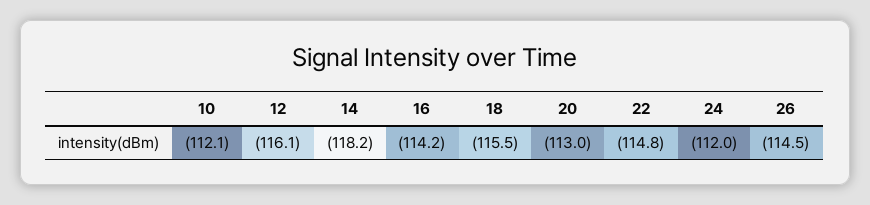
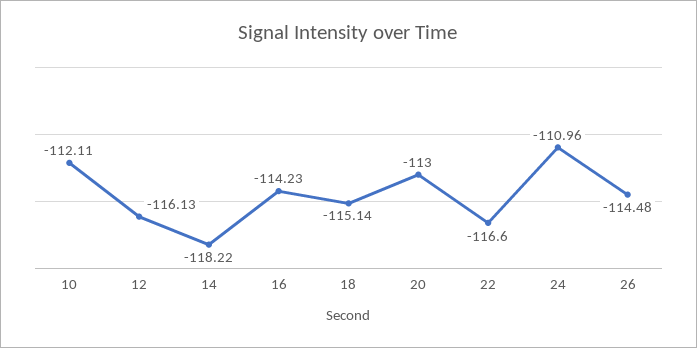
18: -115.5 -> -115.14
22: -114.8 -> -116.6
24: -112 -> -110.96

